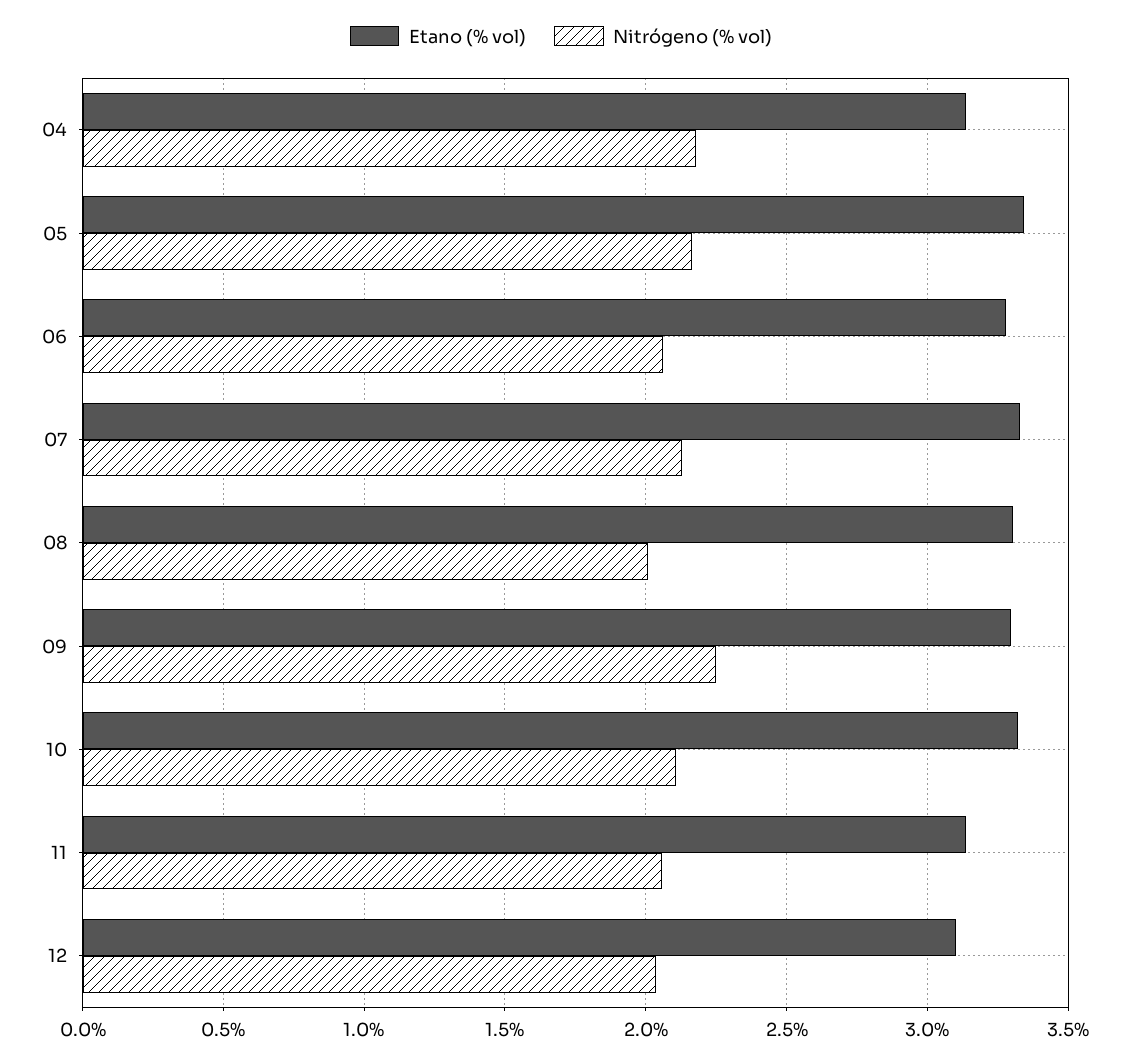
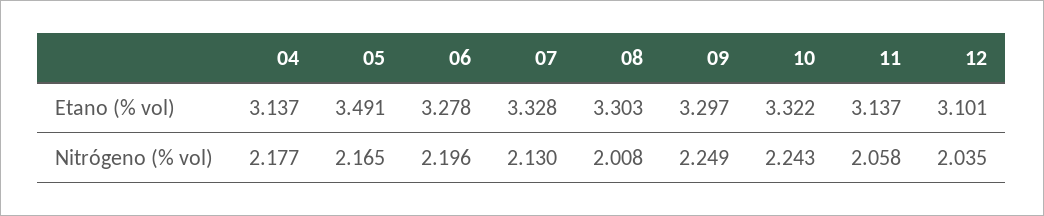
Etano (% vol), 05: 3.35 -> 3.491
Nitrógeno (% vol), 06: 2.05 -> 2.196
Nitrógeno (% vol), 10: 2.1 -> 2.243

